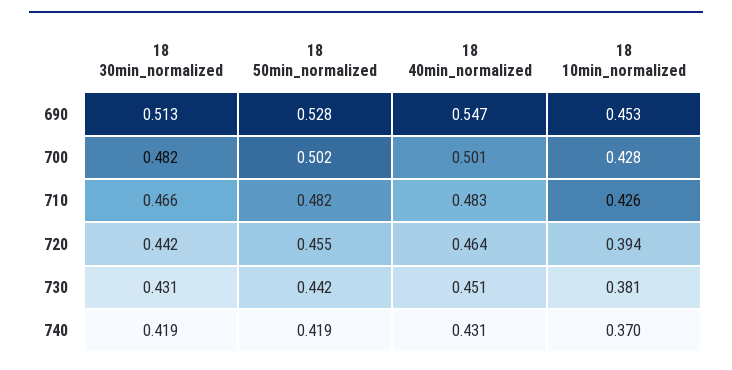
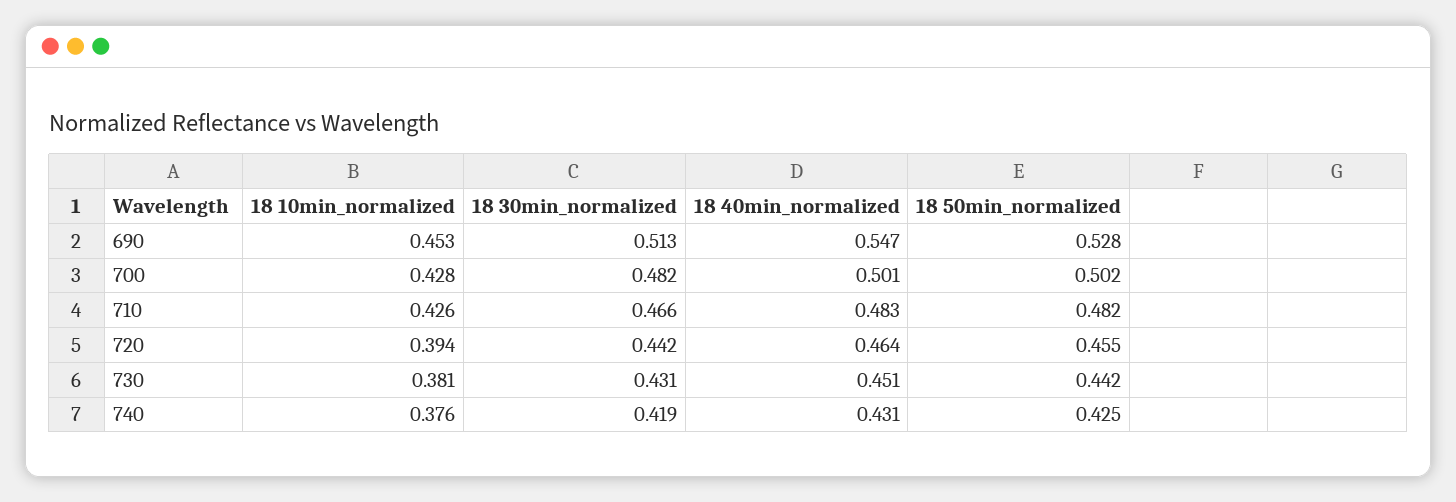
18 50min_normalized, 740: 0.419 -> 0.425
18 10min_normalized, 740: 0.37 -> 0.376

